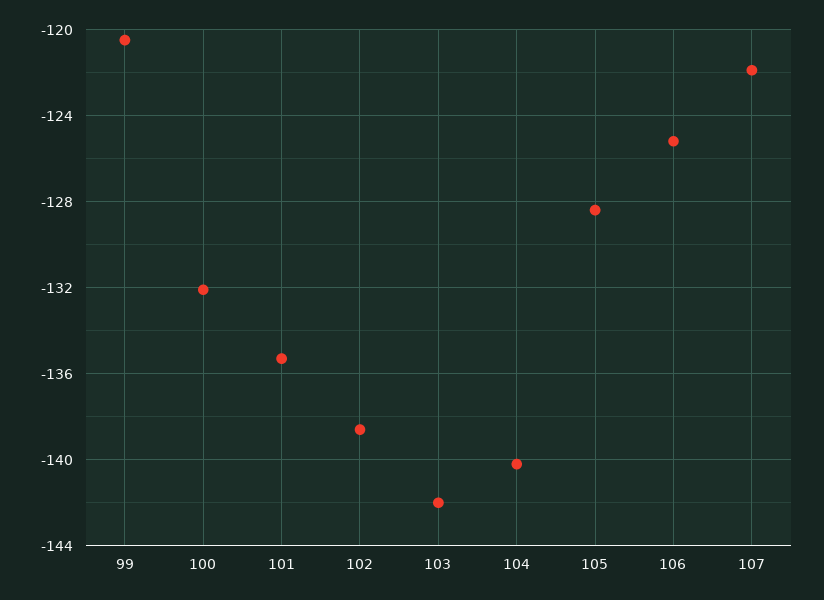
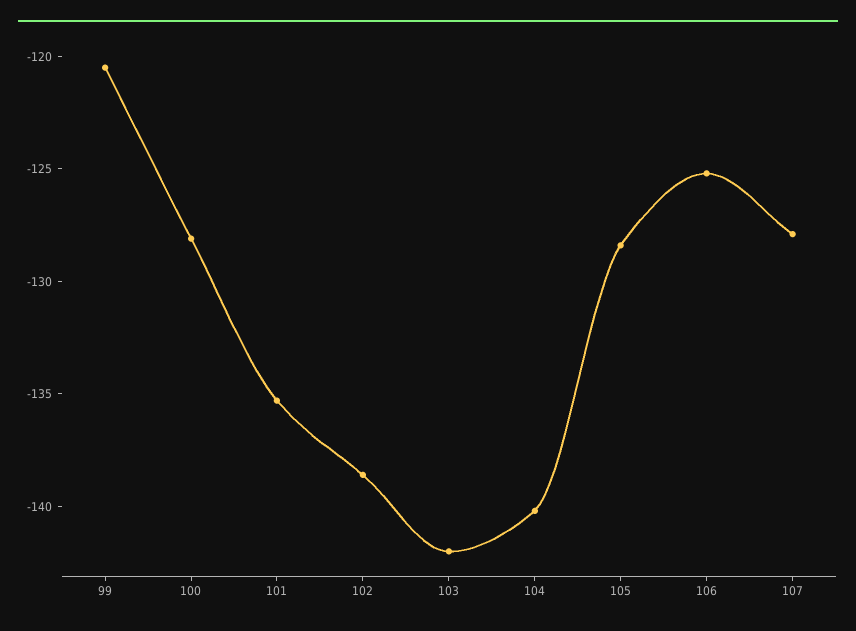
100: -132 -> -128
107: -122 -> -128

